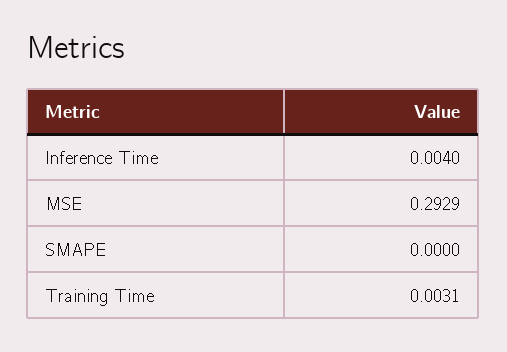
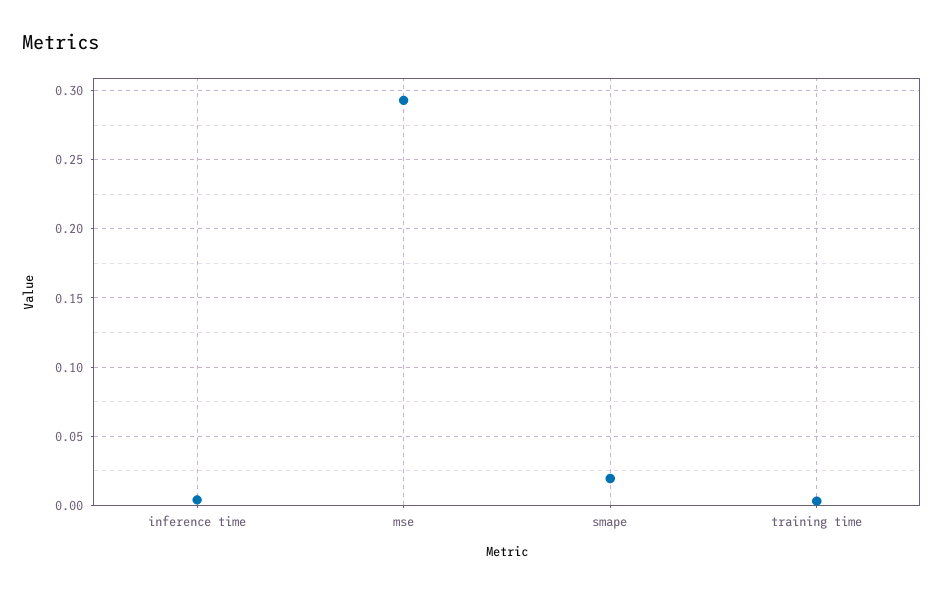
SMAPE: 0 -> 0.02

